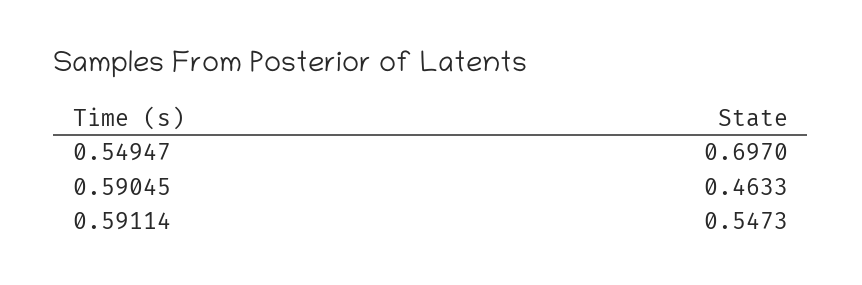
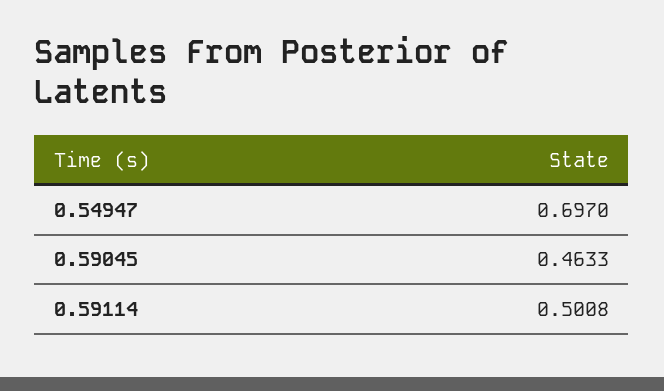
0.59114: 0.5473 -> 0.5008

